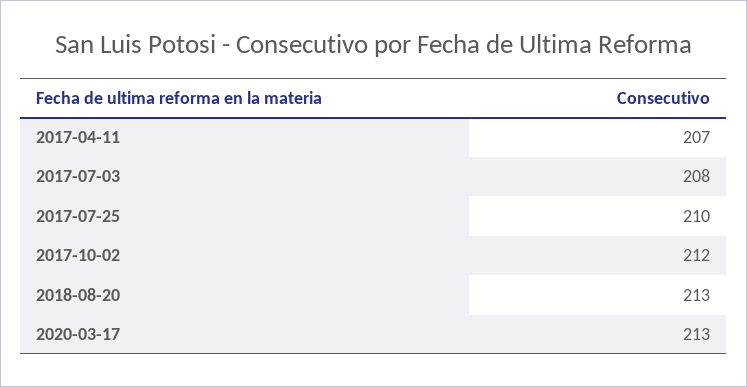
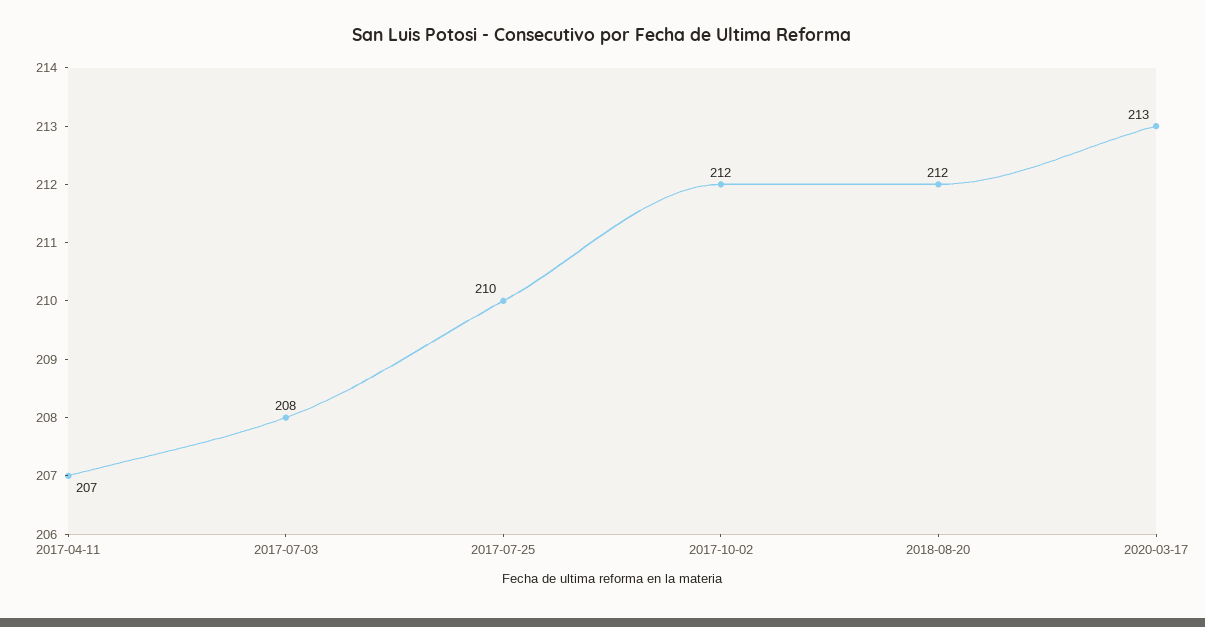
2018-08-20: 213 -> 212

